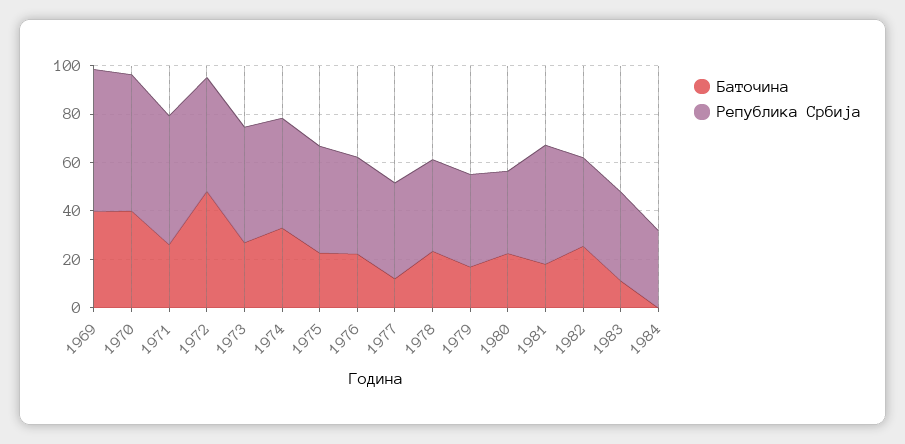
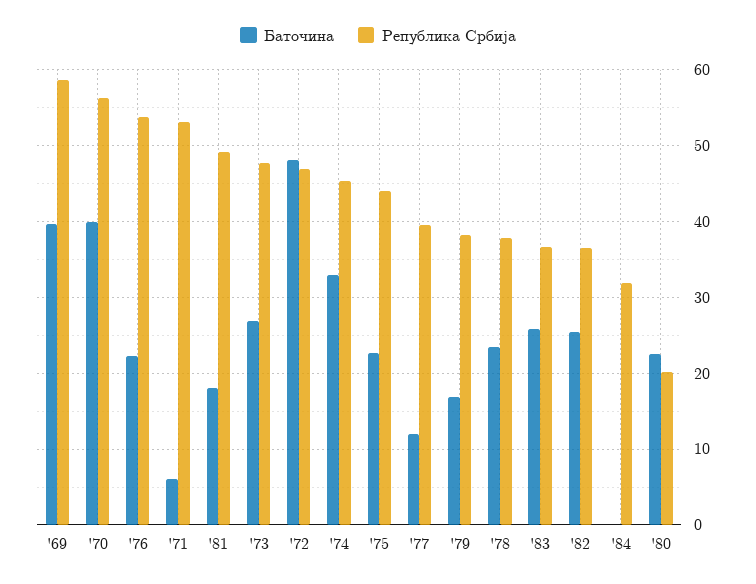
Баточина, 1971: 25 -> 6
Република Србија, 1976: 40 -> 54
Република Србија, 1980: 35 -> 20
Баточина, 1983: 10 -> 26

